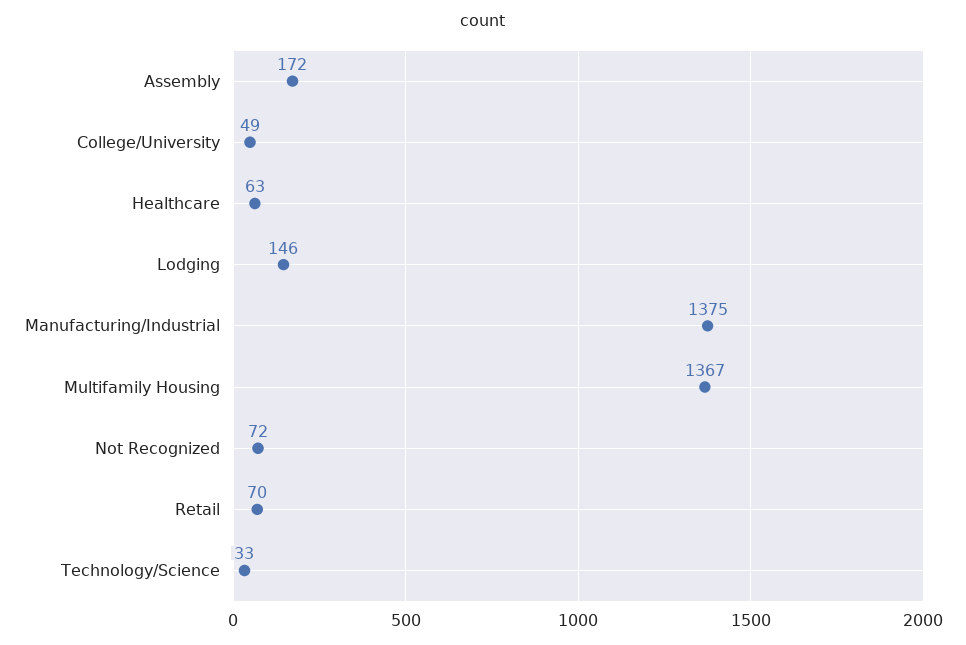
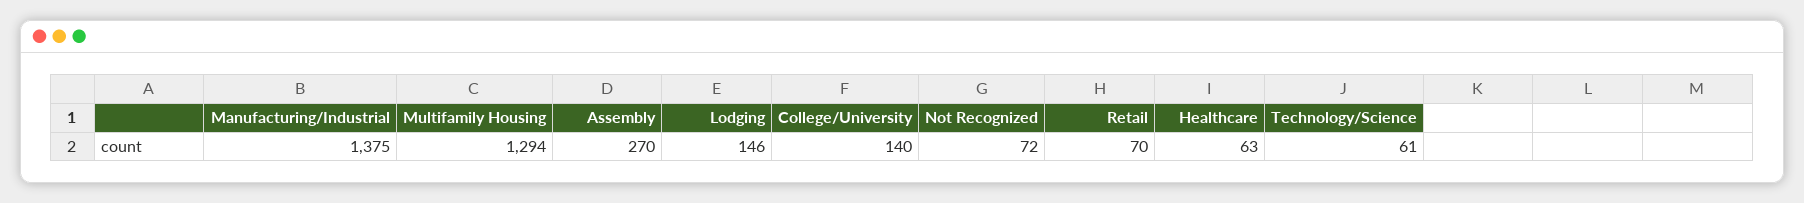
Assembly: 172 -> 270
College/University: 49 -> 140
Multifamily Housing: 1367 -> 1294
Technology/Science: 33 -> 61

